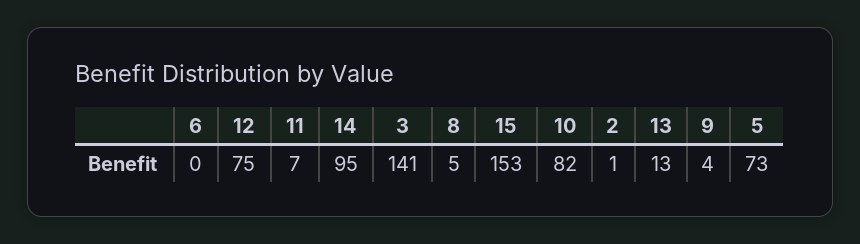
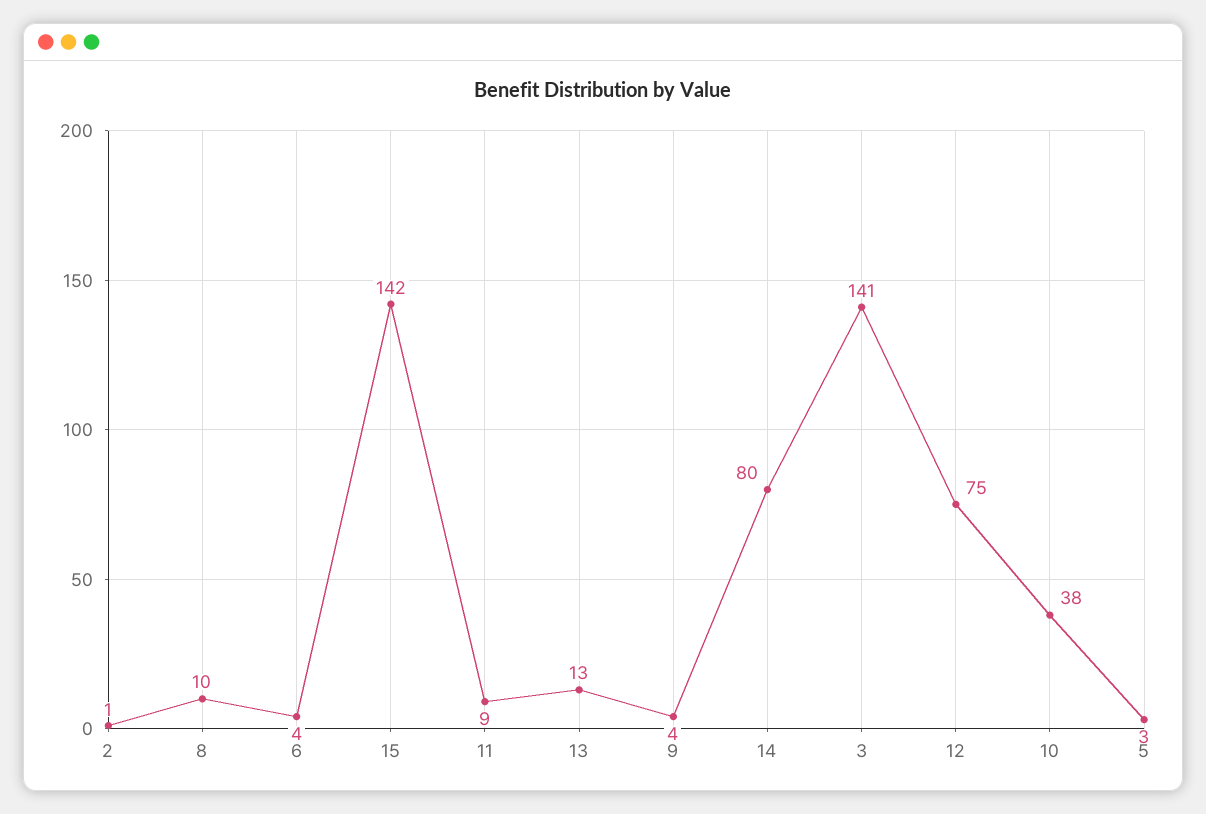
6: 0 -> 4
11: 7 -> 9
14: 95 -> 80
8: 5 -> 10
15: 153 -> 142
10: 82 -> 38
5: 73 -> 3

